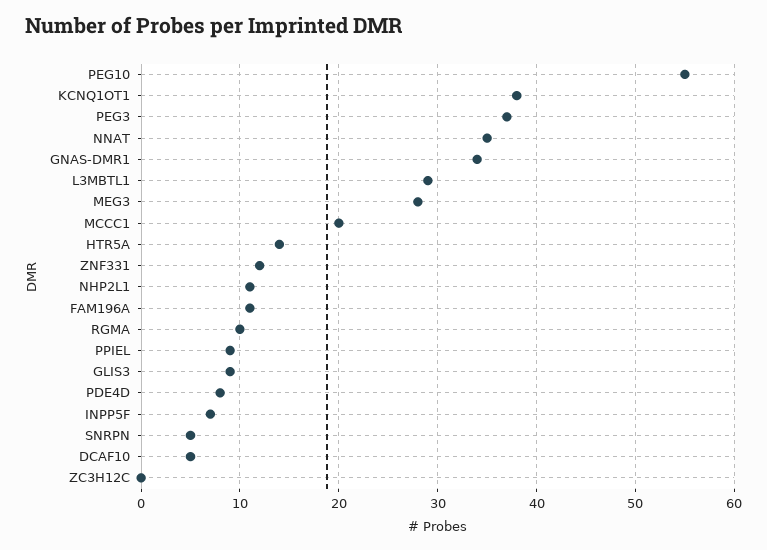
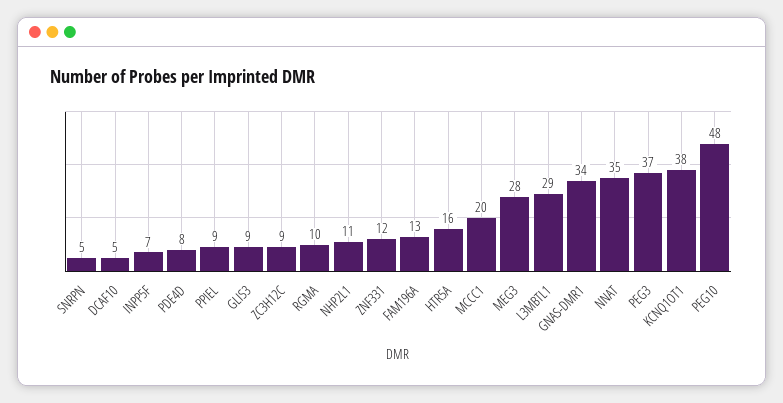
PEG10: 55 -> 48
HTR5A: 14 -> 16
FAM196A: 11 -> 13
ZC3H12C: 0 -> 9

